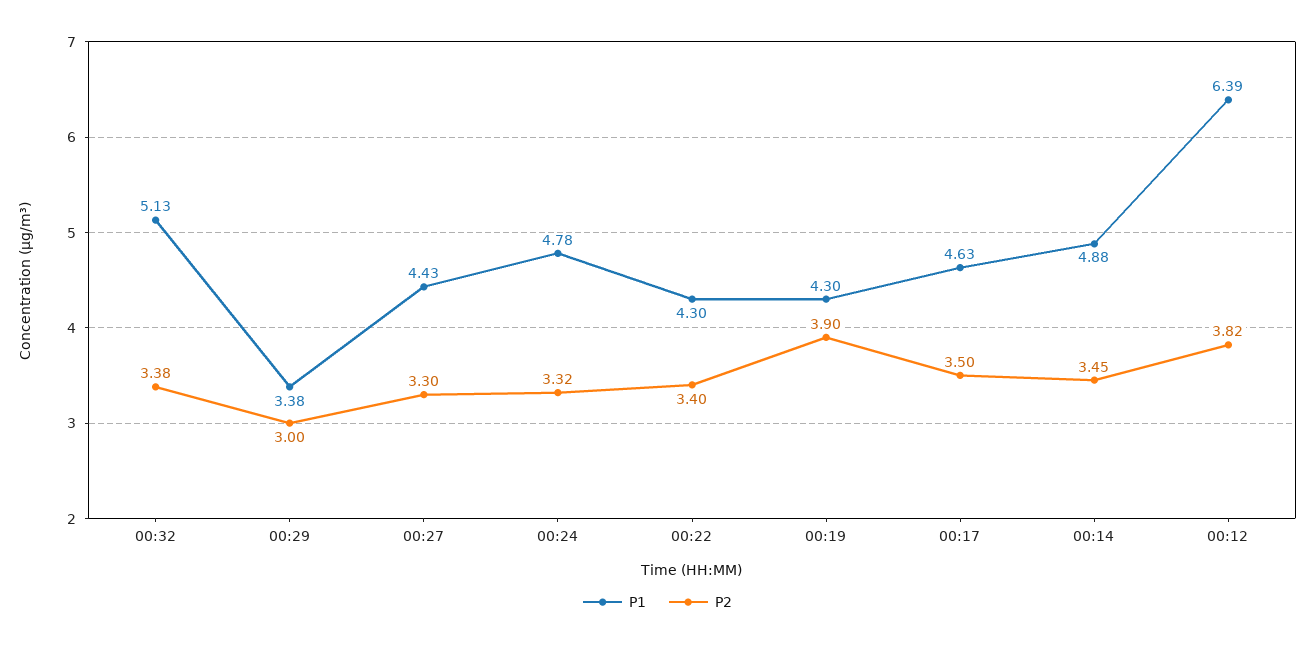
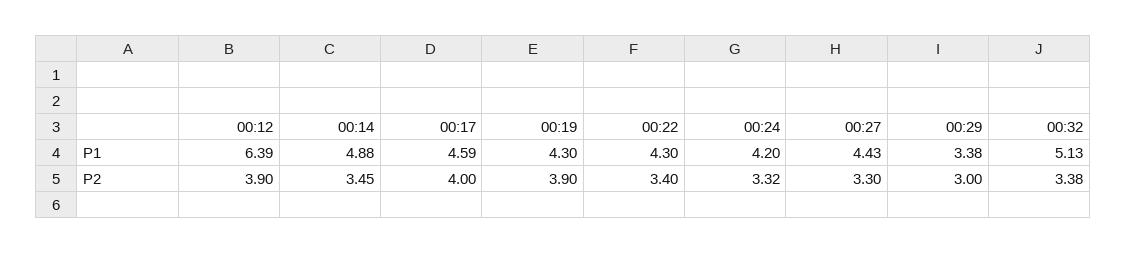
P1, 00:24: 4.78 -> 4.2
P1, 00:17: 4.63 -> 4.59
P2, 00:17: 3.5 -> 4
P2, 00:12: 3.82 -> 3.9

